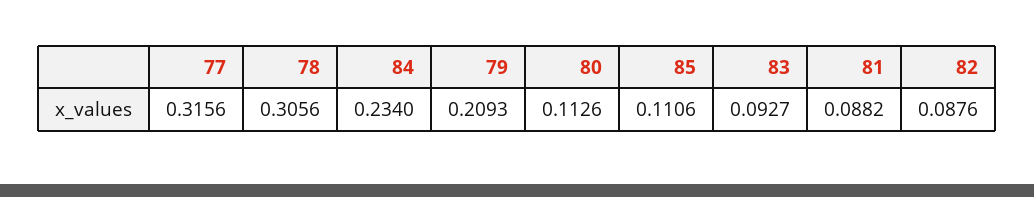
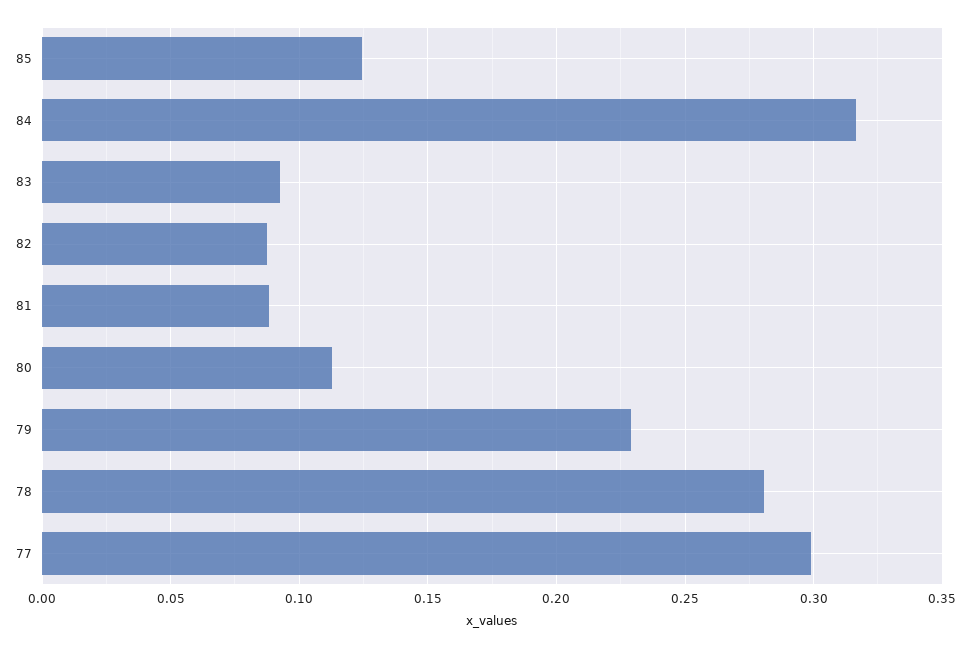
77: 0.3156 -> 0.3
78: 0.3056 -> 0.28
84: 0.234 -> 0.315
79: 0.2093 -> 0.23
85: 0.1106 -> 0.125

